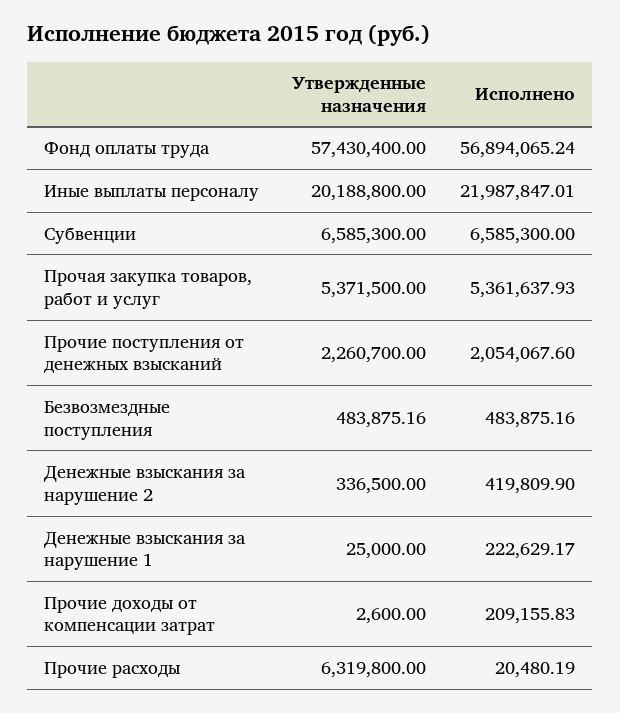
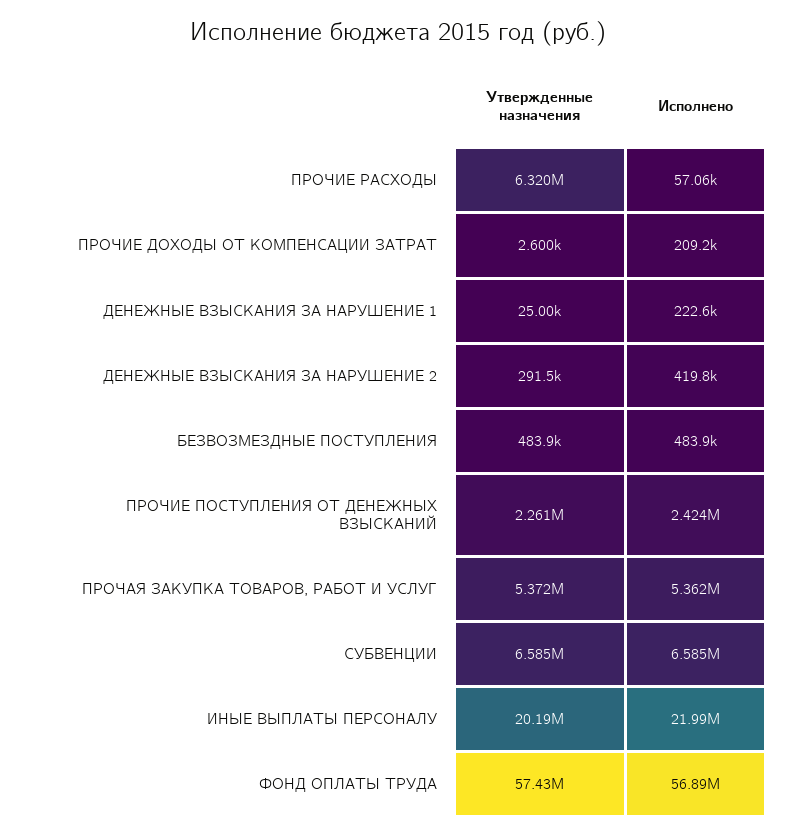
Исполнено, Прочие поступления от денежных взысканий: 2054067.6 -> 2424000
Утвержденные назначения, Денежные взыскания за нарушение 2: 336500 -> 291500
Исполнено, Прочие расходы: 20480.19 -> 57060

